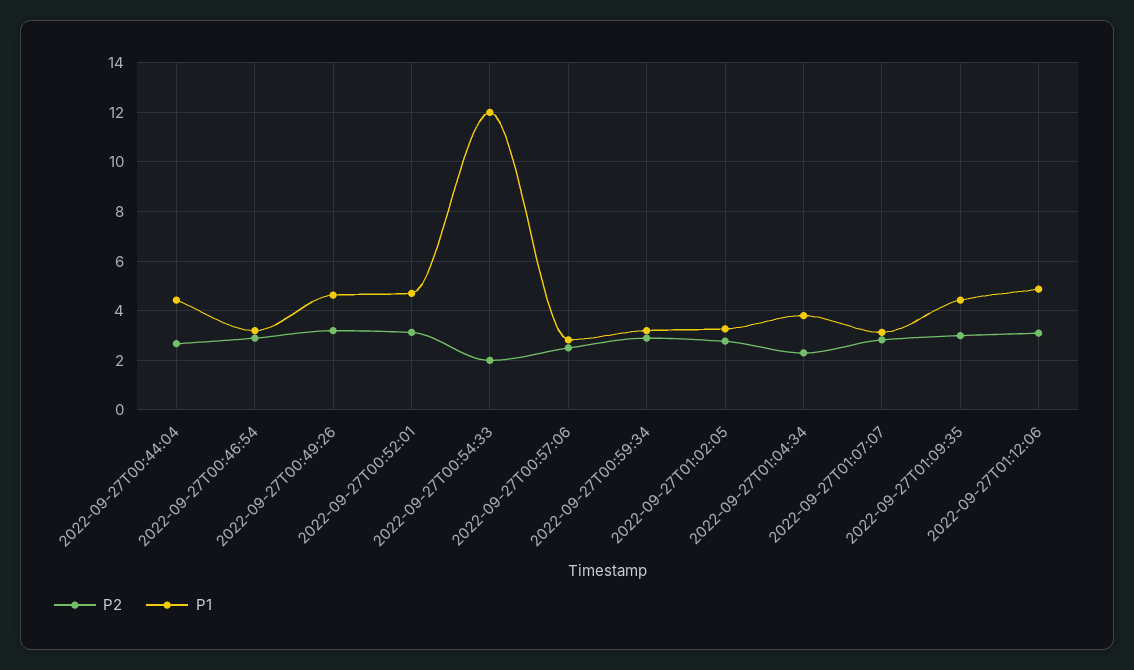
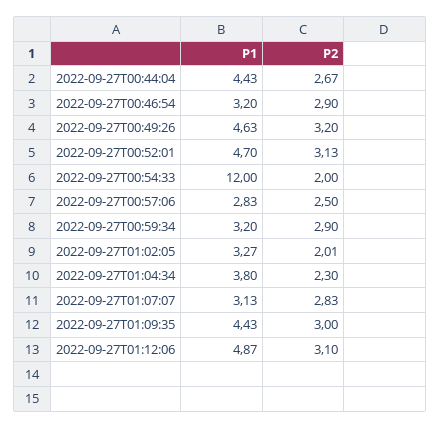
P2, 2022-09-27T01:02:05: 2.75 -> 2.01

